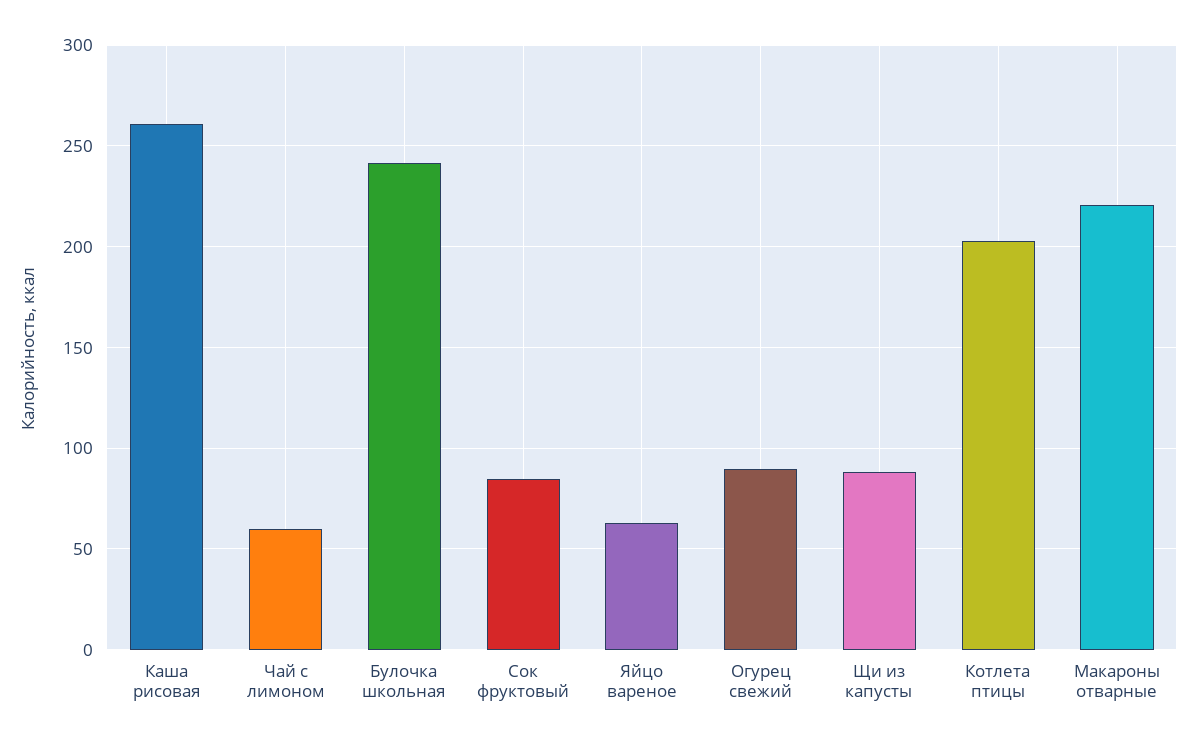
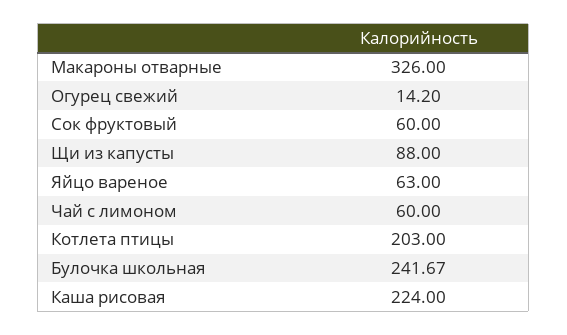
Каша рисовая: 260 -> 224
Сок фруктовый: 85 -> 60
Огурец свежий: 90 -> 14.2
Макароны отварные: 220 -> 326

